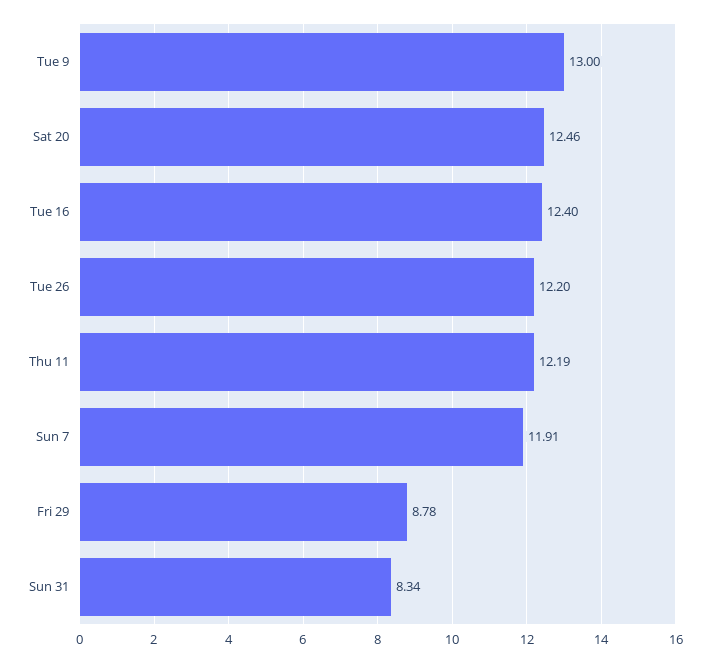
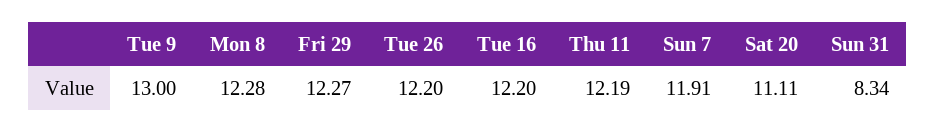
Sat 20: 12.46 -> 11.11
Tue 16: 12.4 -> 12.2
Fri 29: 8.78 -> 12.27
Mon 8: none -> 12.28

